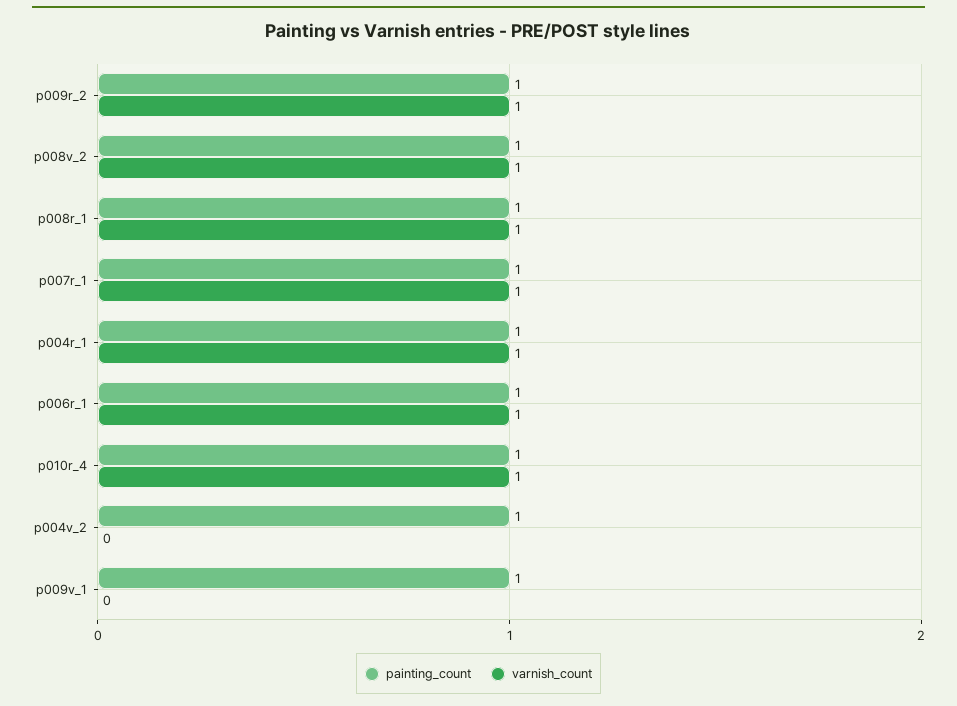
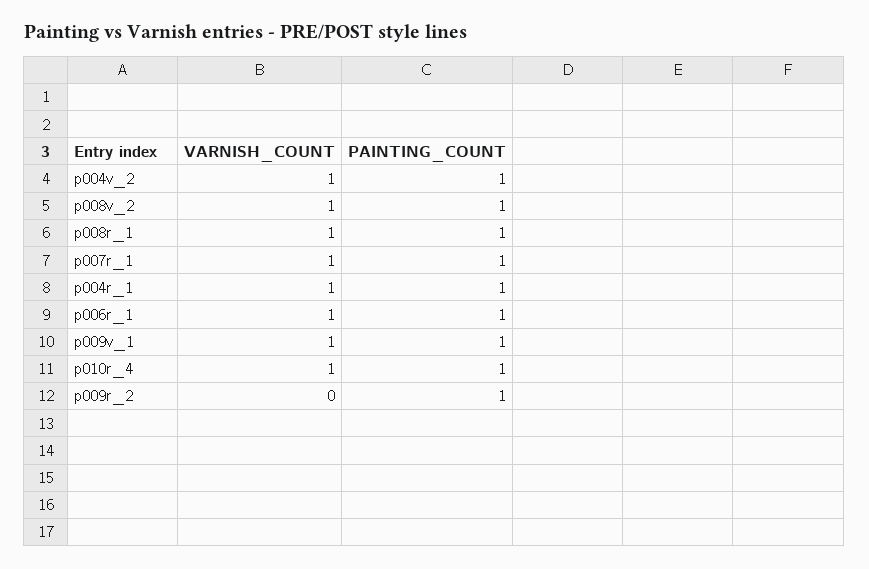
varnish_count, p009r_2: 1 -> 0
varnish_count, p004v_2: 0 -> 1
varnish_count, p009v_1: 0 -> 1

